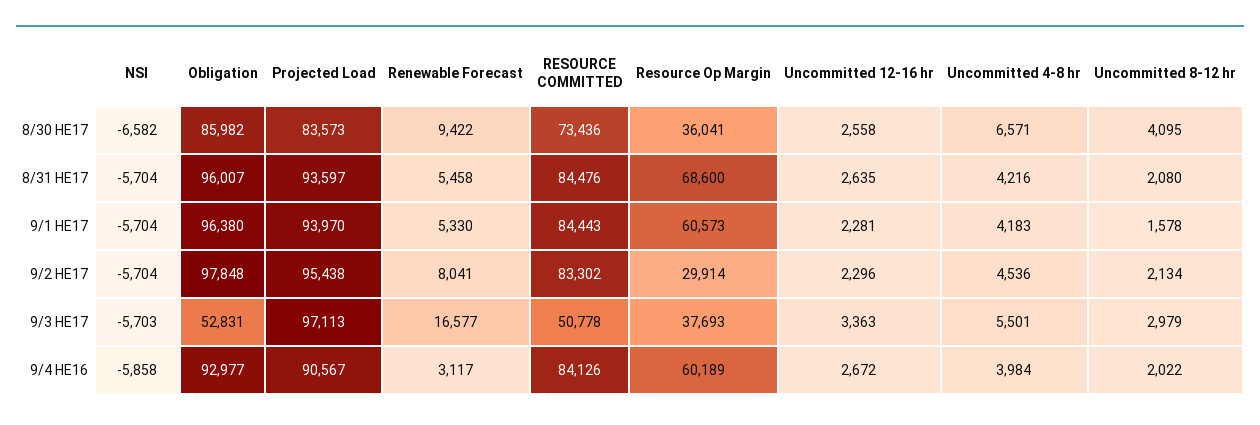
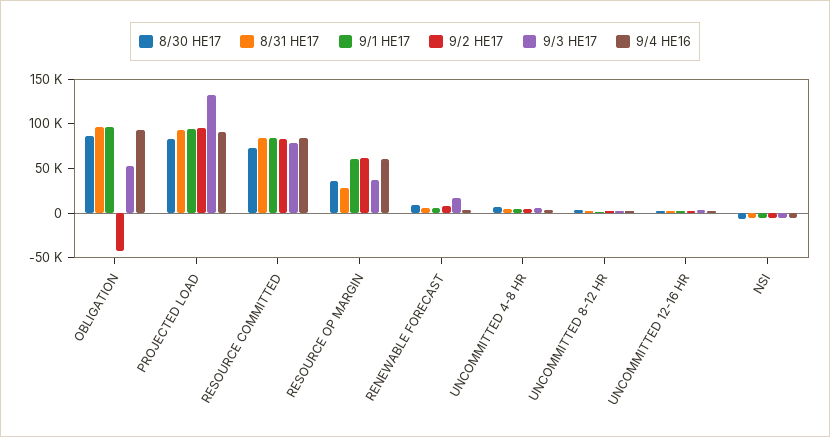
8/31 HE17, Resource Op Margin: 68600 -> 30000
9/2 HE17, Obligation: 97848 -> -40000
9/2 HE17, Resource Op Margin: 29914 -> 60000
9/3 HE17, Projected Load: 97113 -> 130000
9/3 HE17, RESOURCE COMMITTED: 50778 -> 80000

